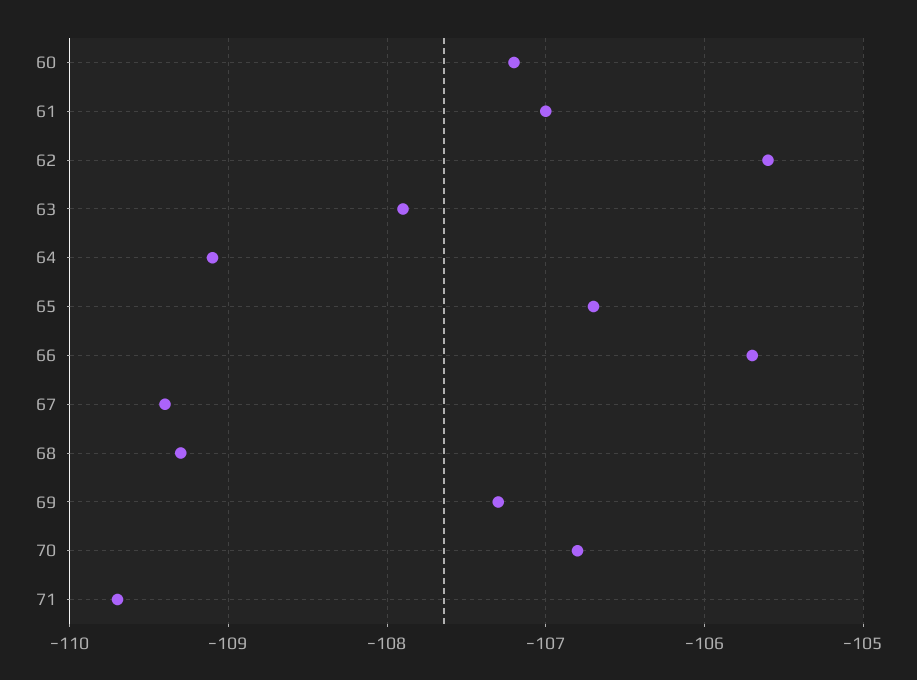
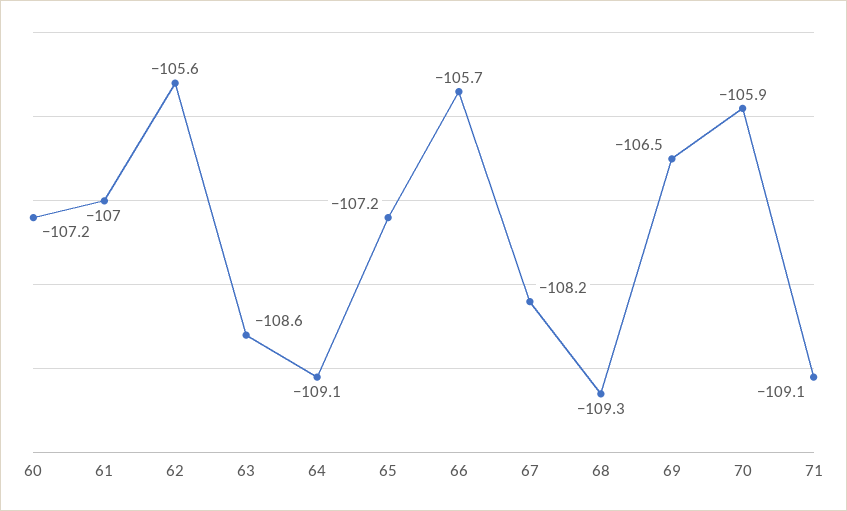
63: -107.9 -> -108.6
65: -106.7 -> -107.2
67: -109.4 -> -108.2
69: -107.3 -> -106.5
70: -106.8 -> -105.9
71: -109.7 -> -109.1

